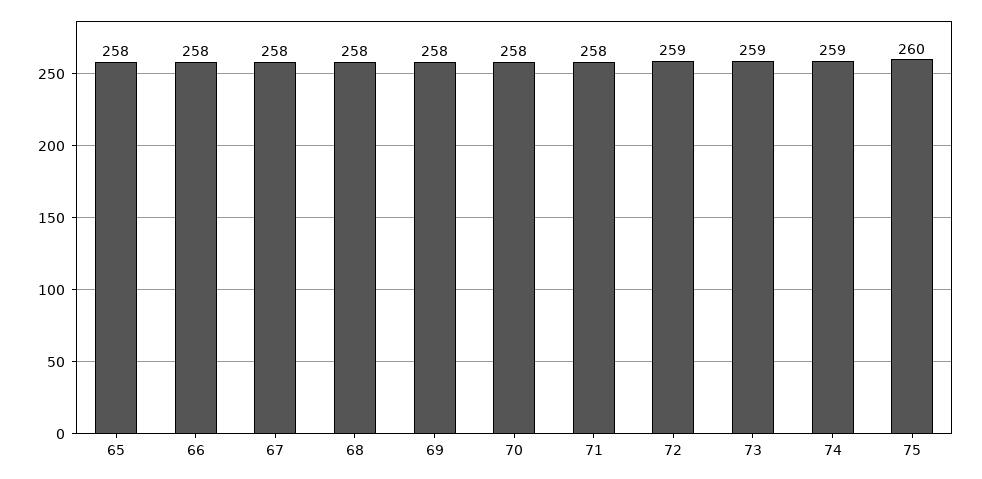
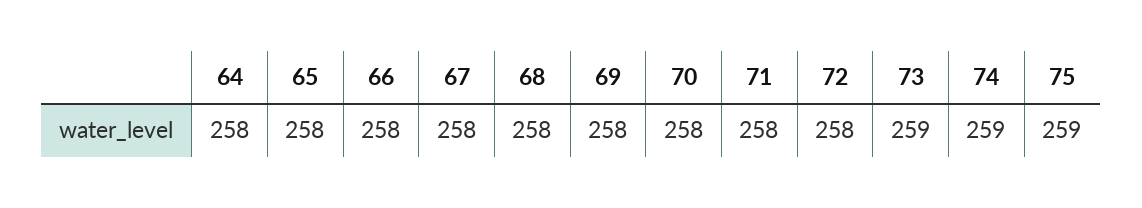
72: 259 -> 258
75: 260 -> 259
64: none -> 258

